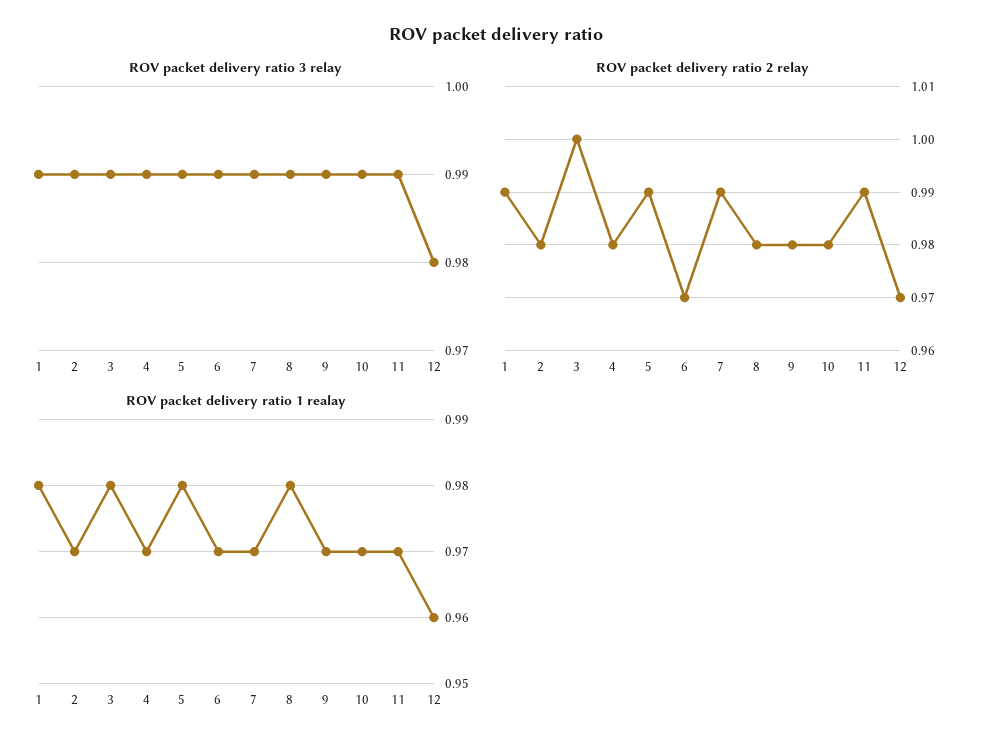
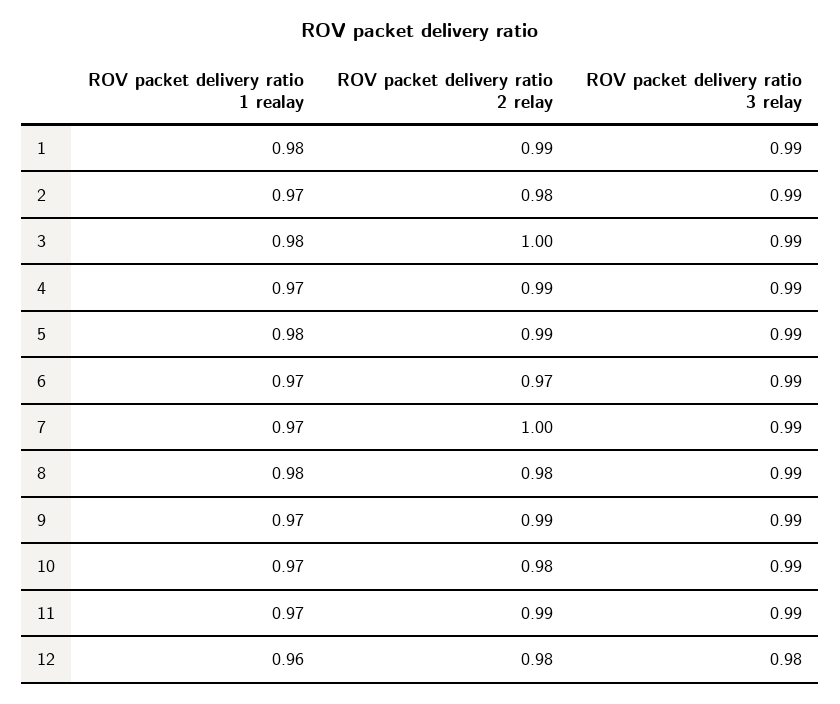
ROV packet delivery ratio 2 relay, 4: 0.98 -> 0.99
ROV packet delivery ratio 2 relay, 7: 0.99 -> 1
ROV packet delivery ratio 2 relay, 9: 0.98 -> 0.99
ROV packet delivery ratio 2 relay, 12: 0.97 -> 0.98

